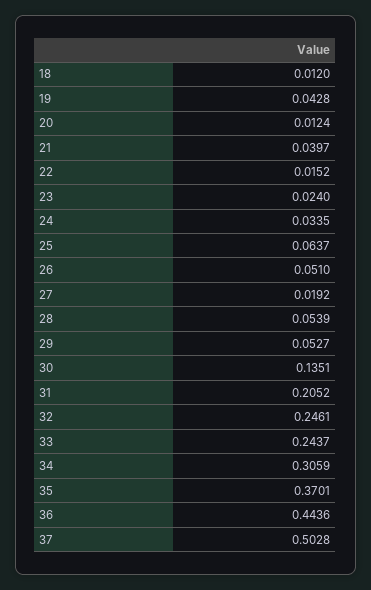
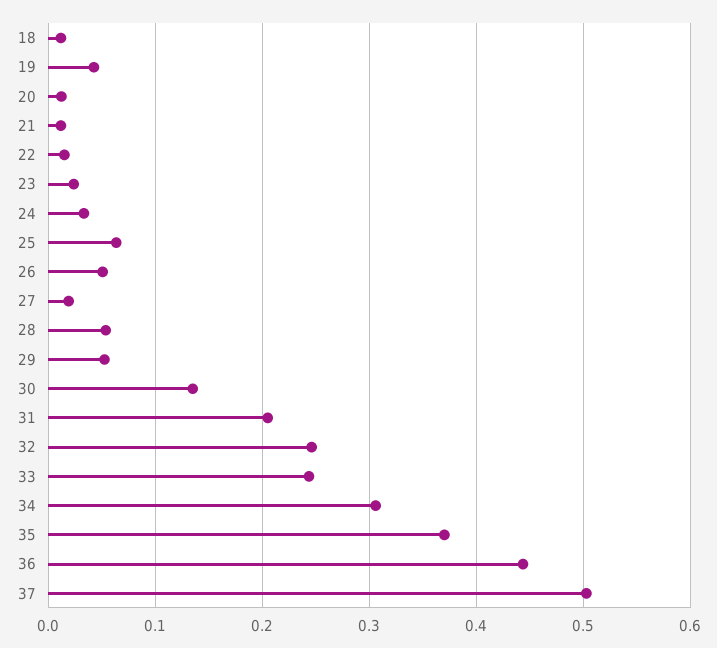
21: 0.0397 -> 0.01

